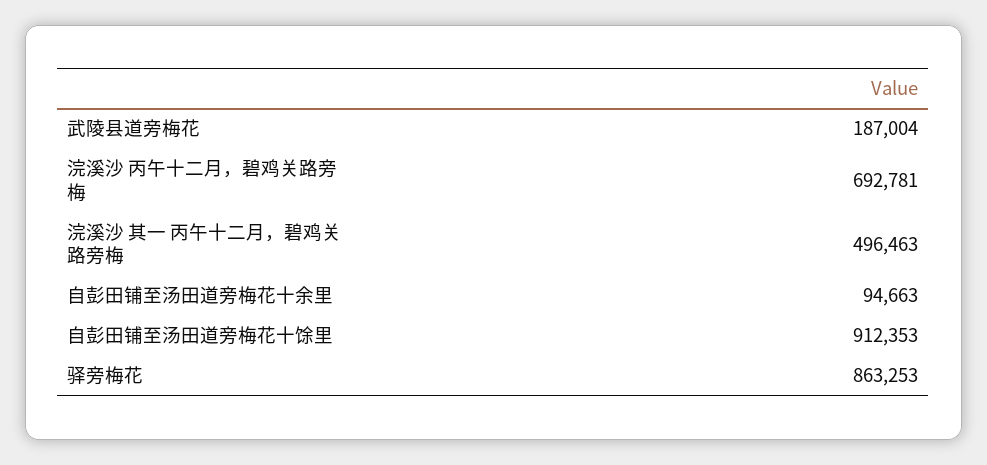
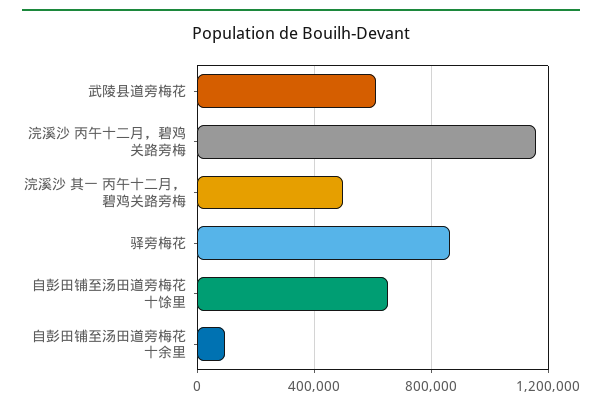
武陵县道旁梅花: 187004 -> 600000
浣溪沙 丙午十二月，碧鸡关路旁梅: 692781 -> 1150000
自彭田铺至汤田道旁梅花十馀里: 912353 -> 650000

